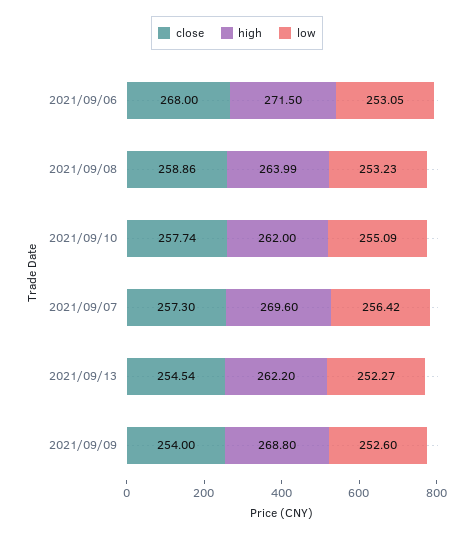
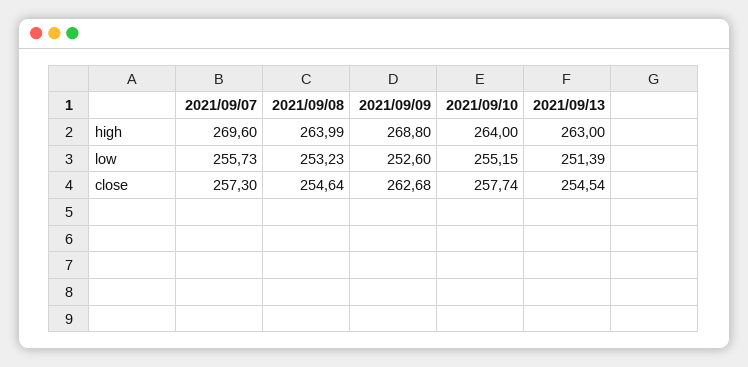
close, 2021/09/06: 268 -> none
high, 2021/09/06: 271.5 -> none
low, 2021/09/06: 253.05 -> none
close, 2021/09/08: 258.86 -> 254.64
high, 2021/09/10: 262 -> 264
low, 2021/09/10: 255.09 -> 255.15
low, 2021/09/07: 256.42 -> 255.73
high, 2021/09/13: 262.2 -> 263
low, 2021/09/13: 252.27 -> 251.39
close, 2021/09/09: 254 -> 262.68

